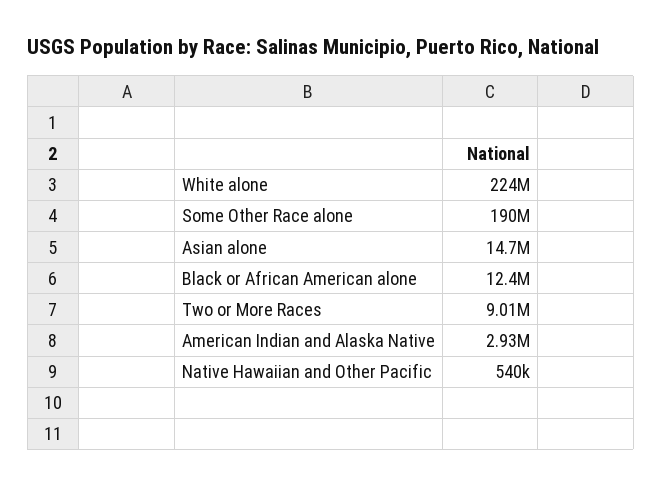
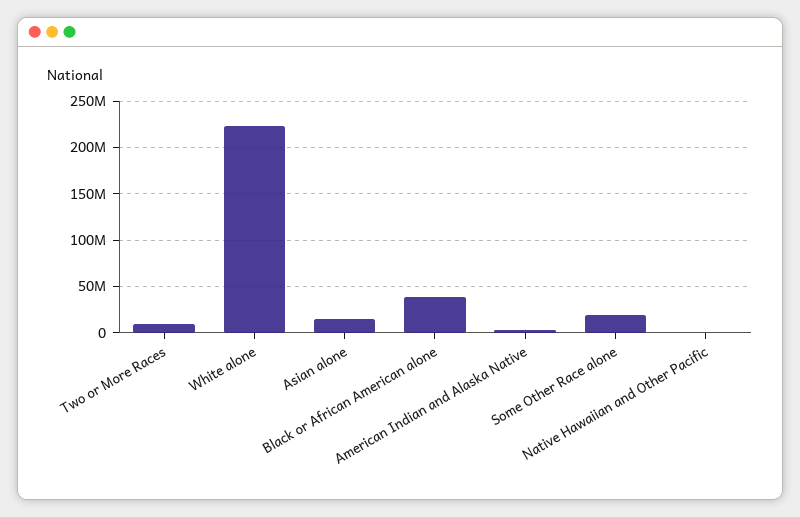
Some Other Race alone: 190000000 -> 20000000
Black or African American alone: 12400000 -> 40000000

